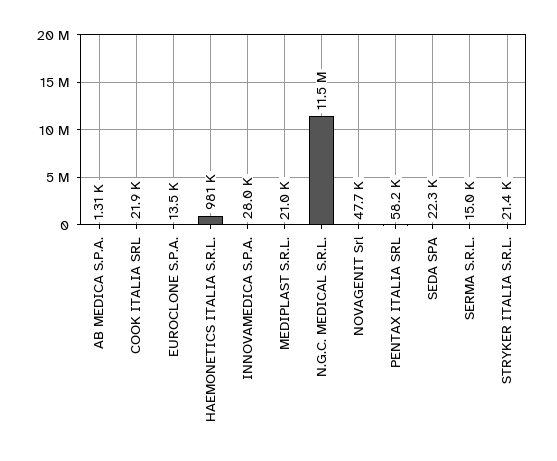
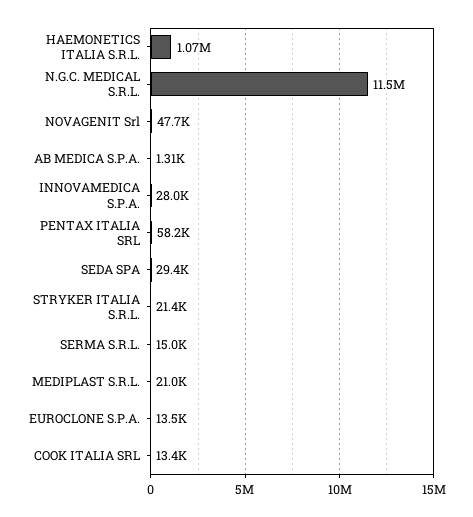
COOK ITALIA SRL: 21900 -> 13400
HAEMONETICS ITALIA S.R.L.: 981000 -> 1070000
SEDA SPA: 22300 -> 29400

